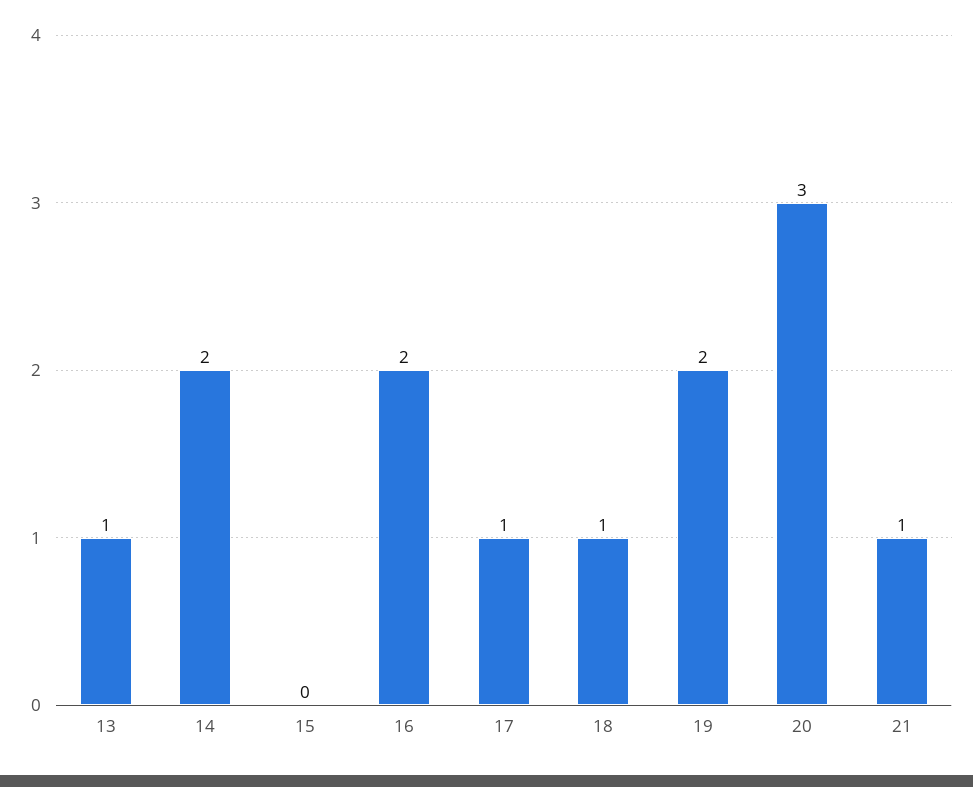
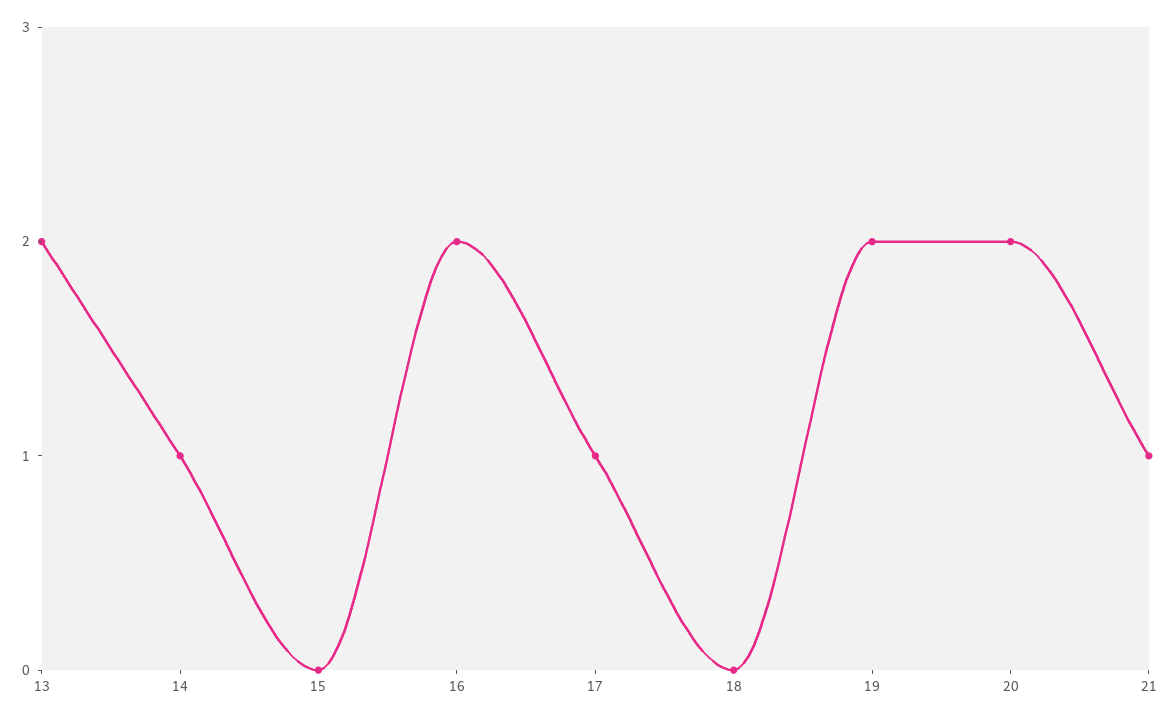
13: 1 -> 2
14: 2 -> 1
18: 1 -> 0
20: 3 -> 2

